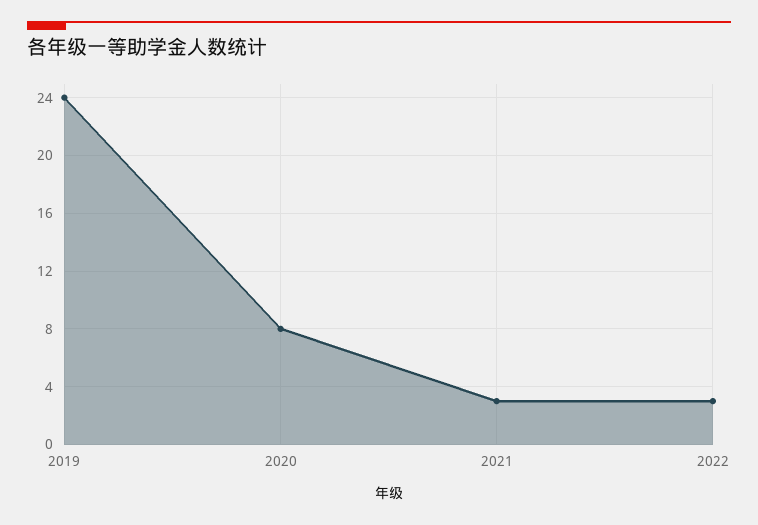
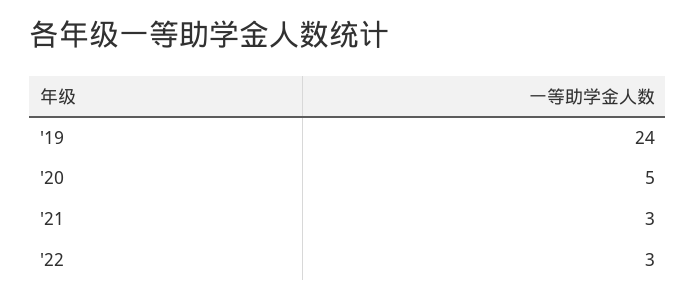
2020: 8 -> 5

